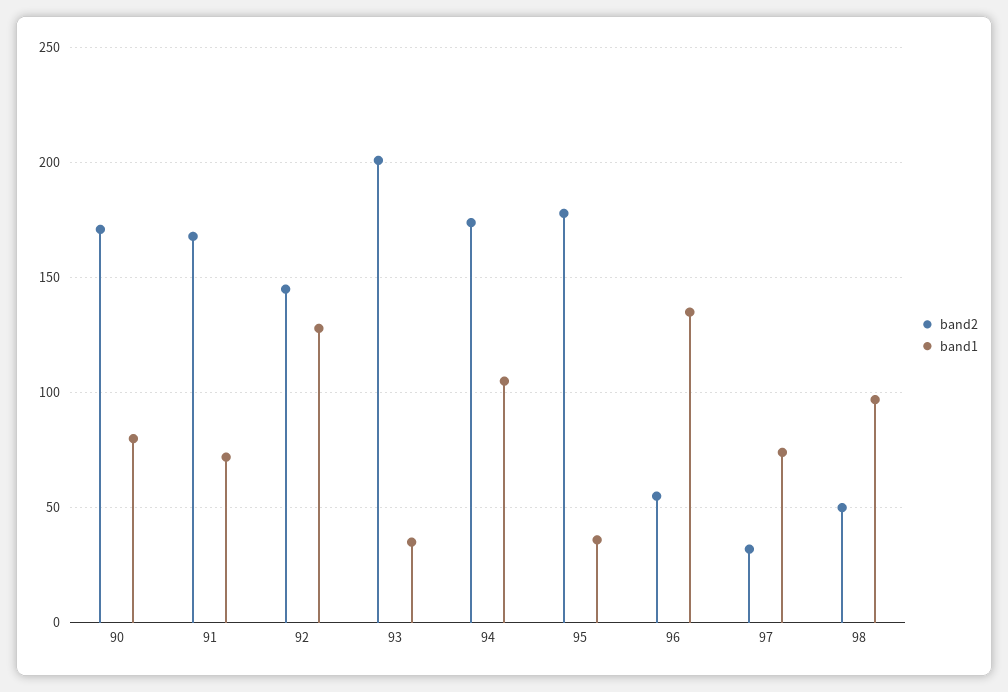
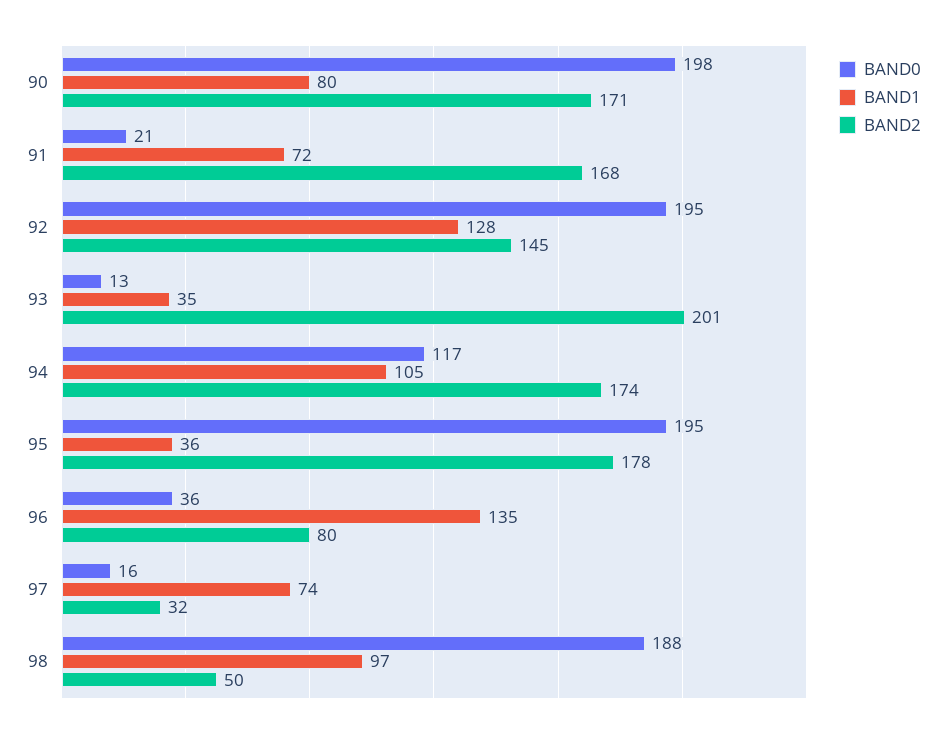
band2, 96: 55 -> 80
BAND0, 90: none -> 198
BAND0, 91: none -> 21
BAND0, 92: none -> 195
BAND0, 93: none -> 13
BAND0, 94: none -> 117
BAND0, 95: none -> 195
BAND0, 96: none -> 36
BAND0, 97: none -> 16
BAND0, 98: none -> 188

